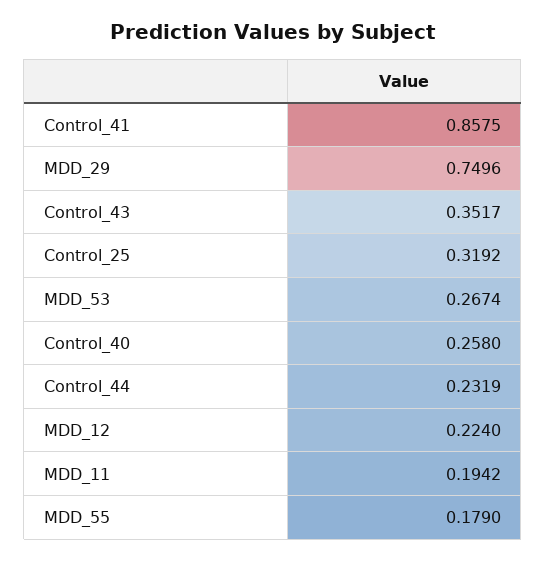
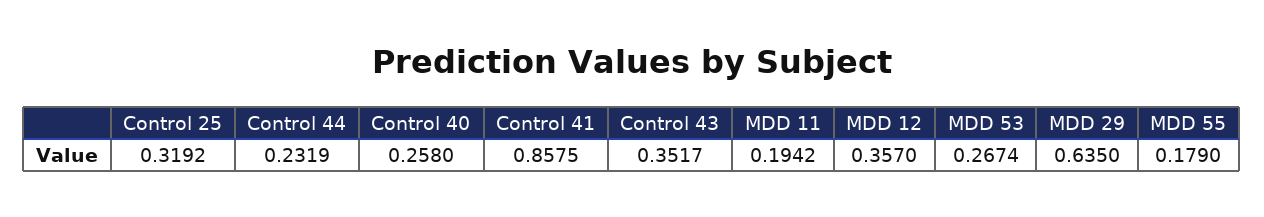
MDD_29: 0.7496 -> 0.635
MDD_12: 0.224 -> 0.357

